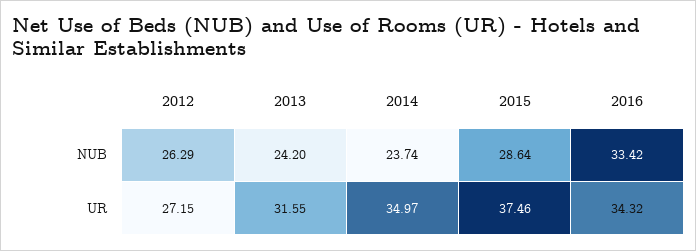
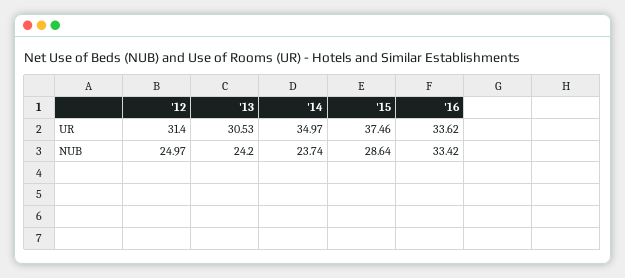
2012, NUB: 26.29 -> 24.97
2012, UR: 27.15 -> 31.4
2013, UR: 31.55 -> 30.53
2016, UR: 34.32 -> 33.62

